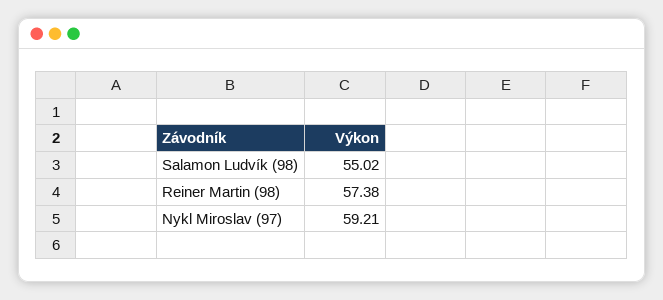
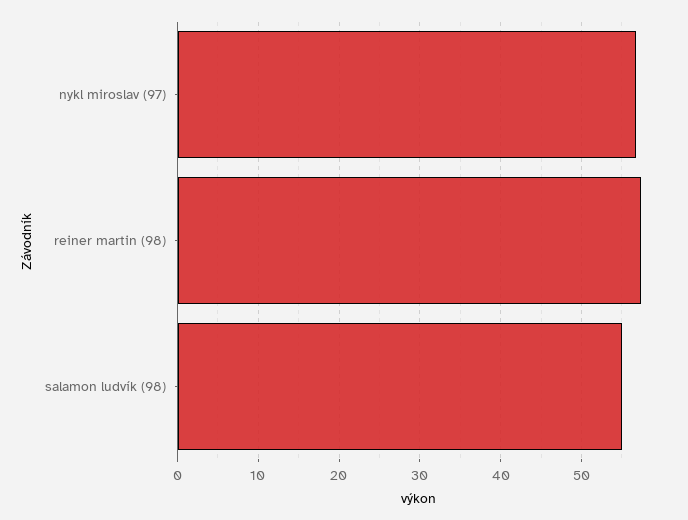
Nykl Miroslav (97): 59.21 -> 57

